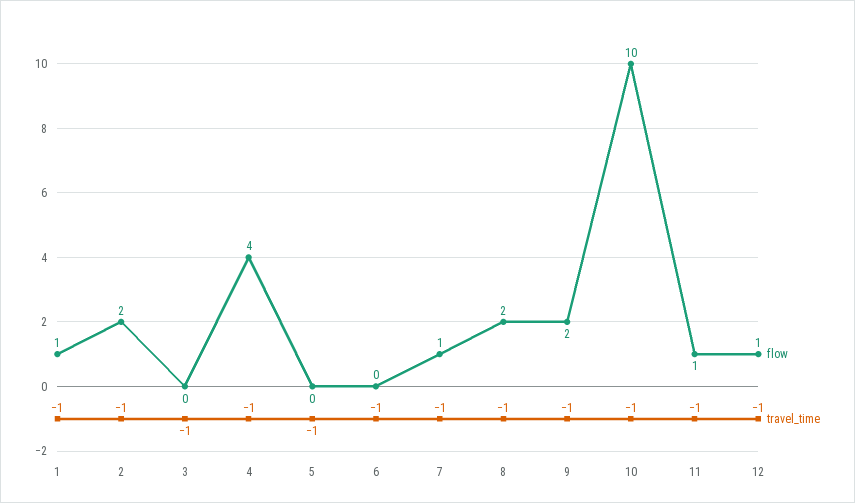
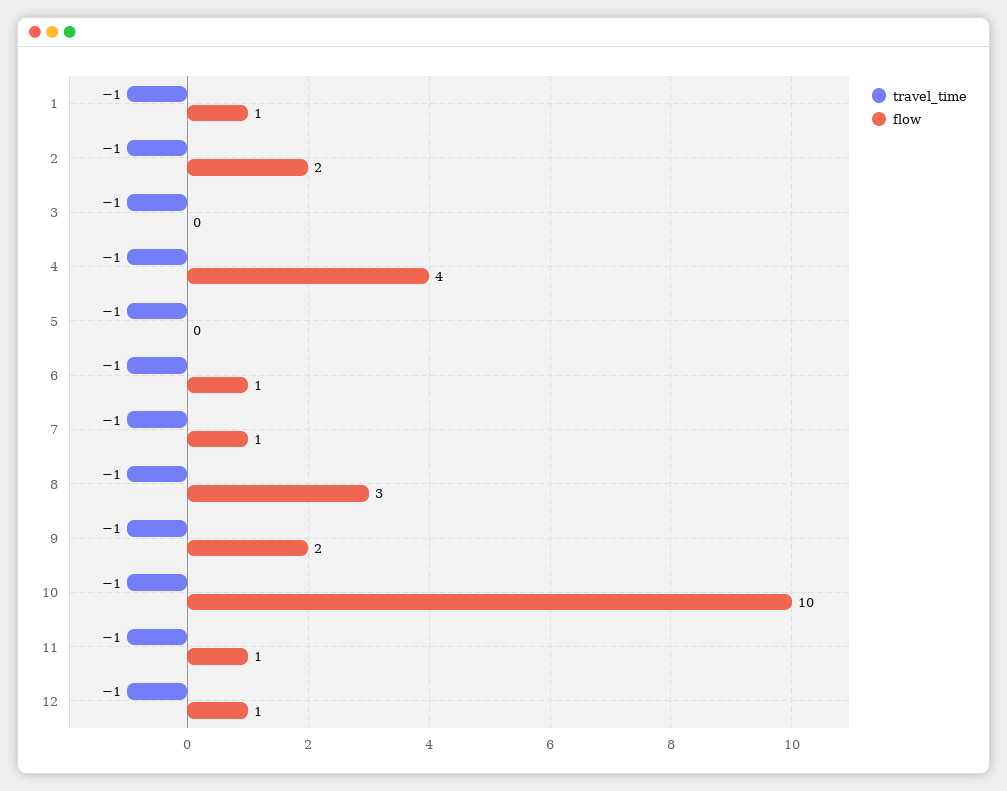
flow, 6: 0 -> 1
flow, 8: 2 -> 3

